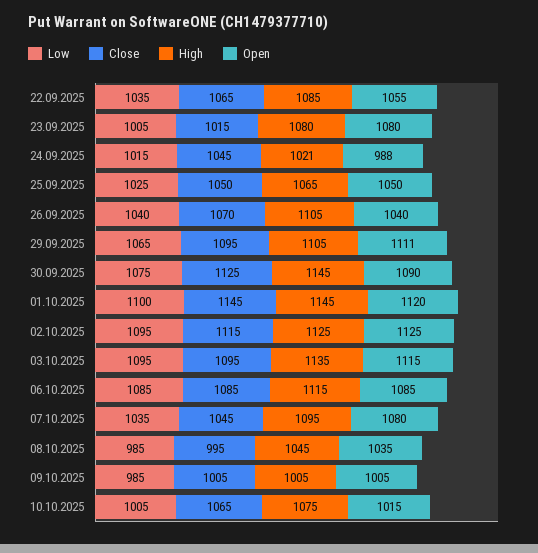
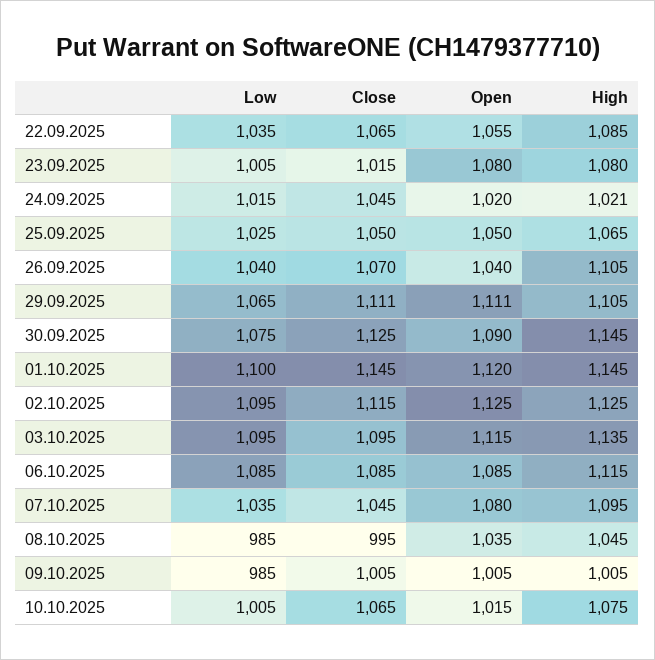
Open, 24.09.2025: 988 -> 1020
Close, 29.09.2025: 1095 -> 1111

